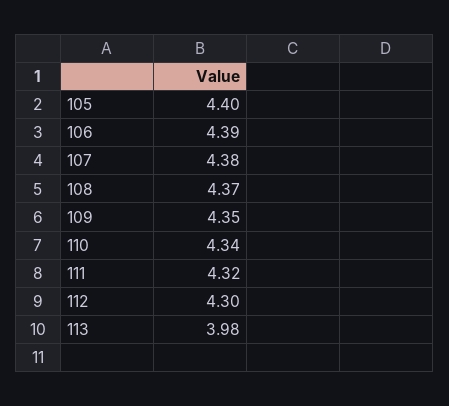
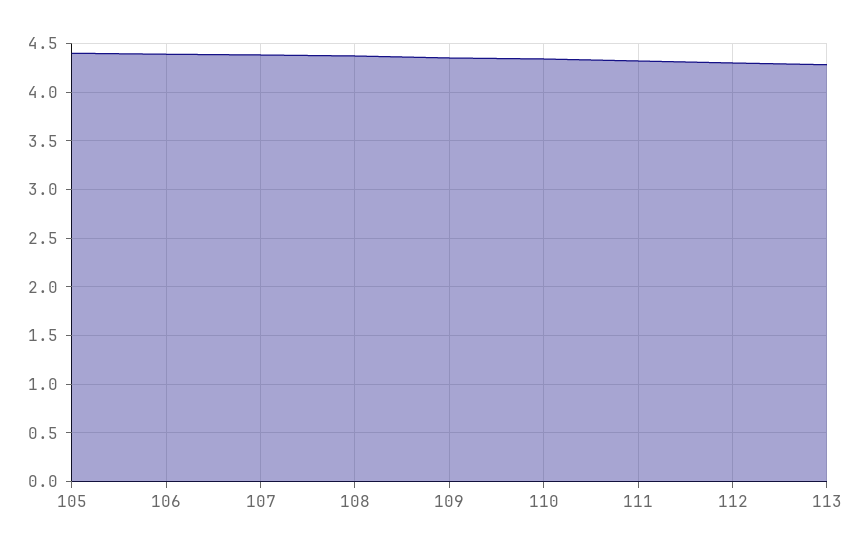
113: 3.98 -> 4.3

